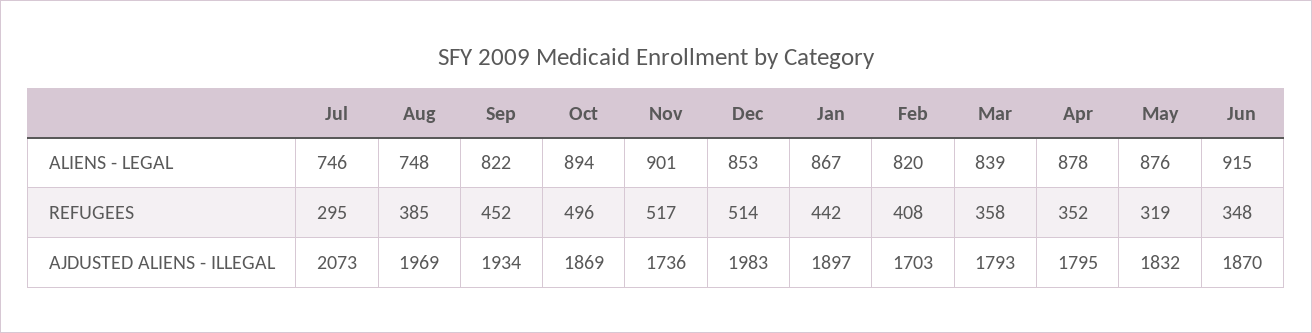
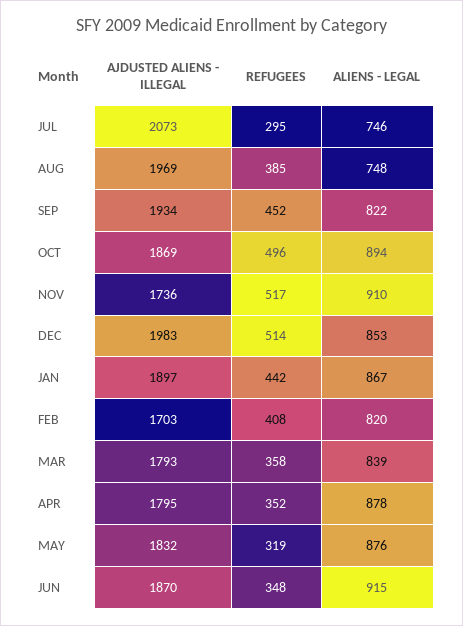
Nov, ALIENS - LEGAL: 901 -> 910

